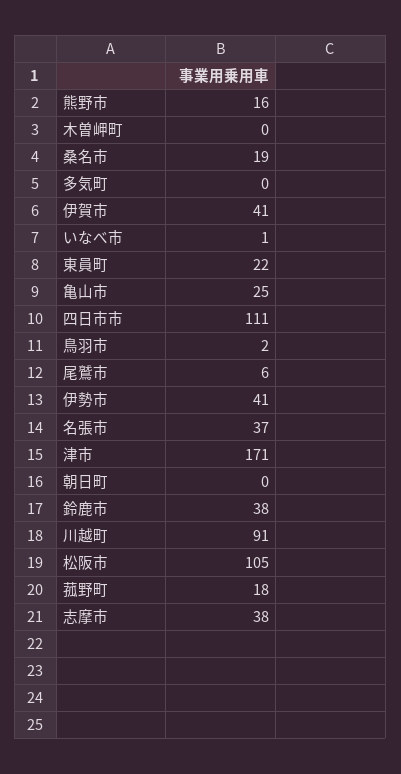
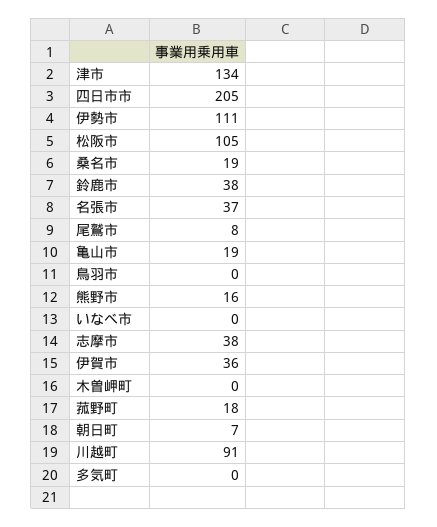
伊賀市: 41 -> 36
いなべ市: 1 -> 0
東員町: 22 -> none
亀山市: 25 -> 19
四日市市: 111 -> 205
鳥羽市: 2 -> 0
尾鷲市: 6 -> 8
伊勢市: 41 -> 111
津市: 171 -> 134
朝日町: 0 -> 7

